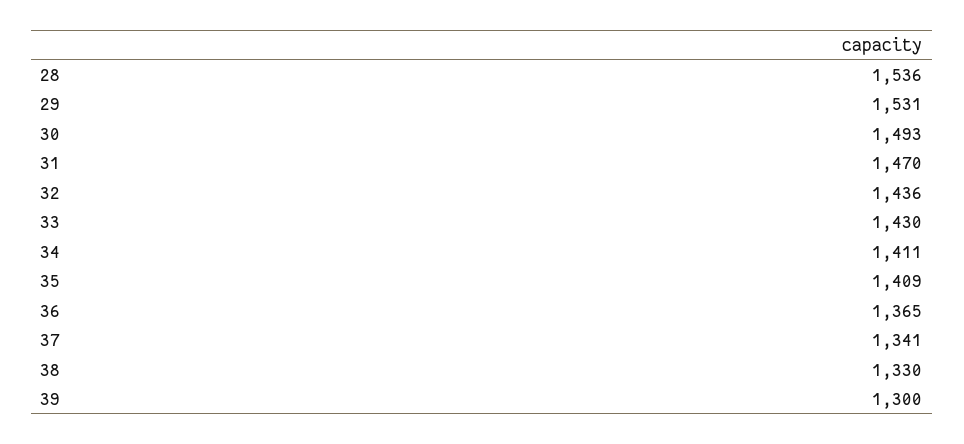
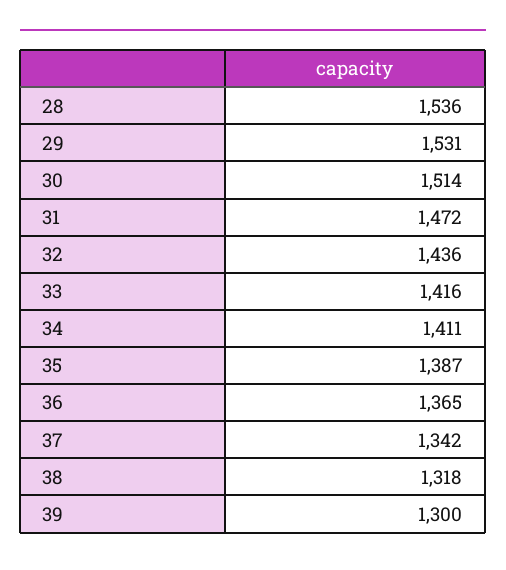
30: 1493 -> 1514
31: 1470 -> 1472
33: 1430 -> 1416
35: 1409 -> 1387
37: 1341 -> 1342
38: 1330 -> 1318

